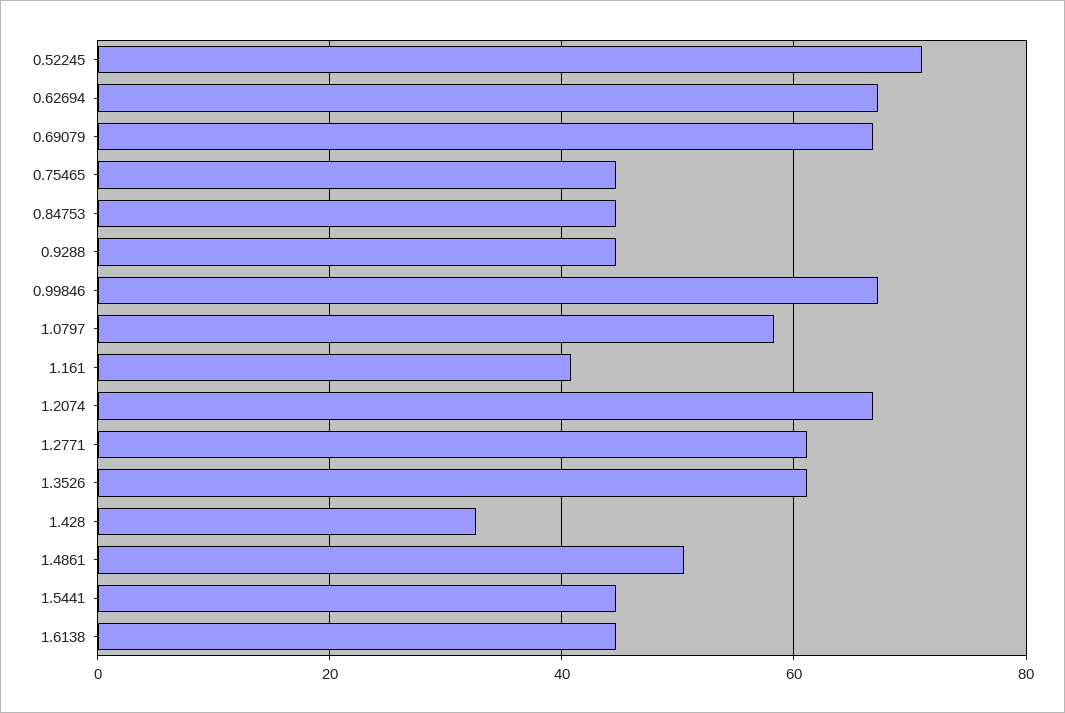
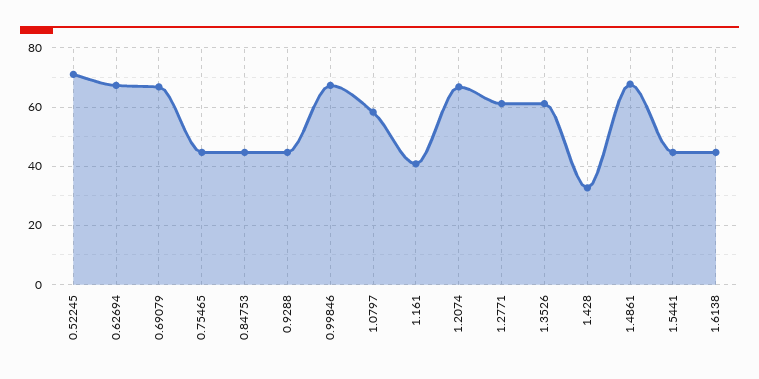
1.4861: 50 -> 67.5

